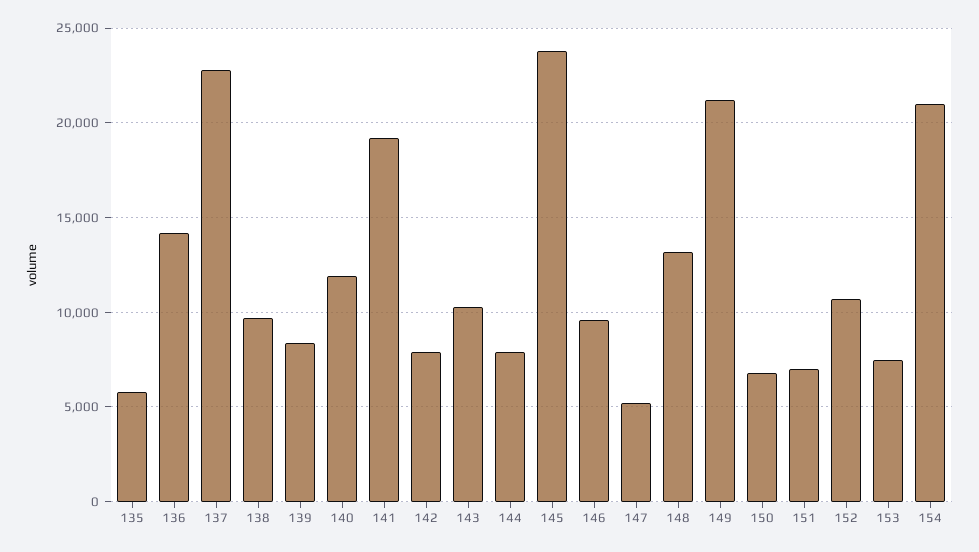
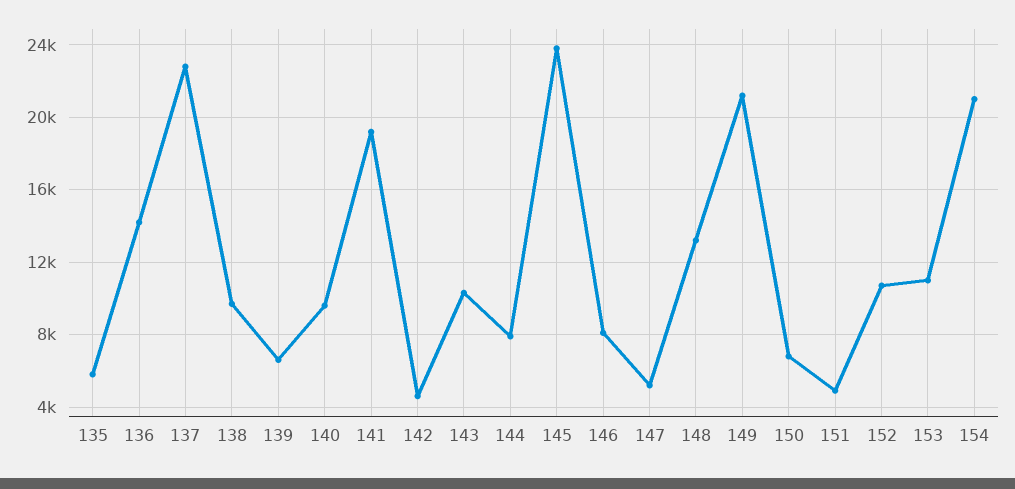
139: 8500 -> 6500
140: 12000 -> 9500
142: 8000 -> 4500
146: 9500 -> 8000
151: 7000 -> 5000
153: 7500 -> 11000

